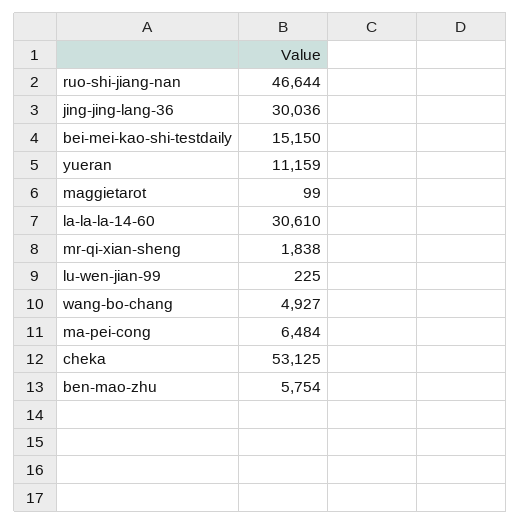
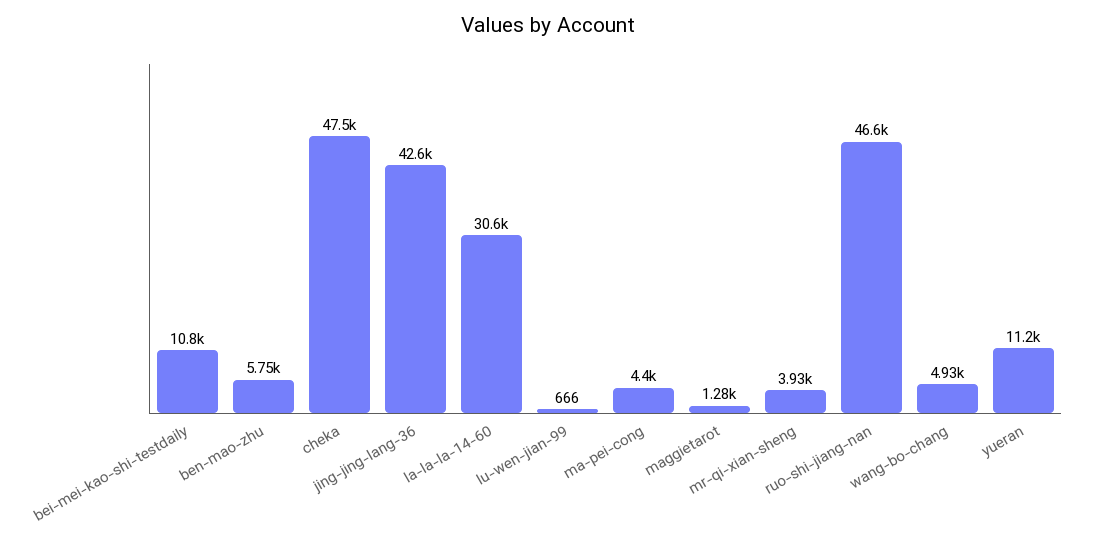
jing-jing-lang-36: 30036 -> 42600
bei-mei-kao-shi-testdaily: 15150 -> 10800
maggietarot: 99 -> 1280
mr-qi-xian-sheng: 1838 -> 3930
lu-wen-jian-99: 225 -> 666
ma-pei-cong: 6484 -> 4400
cheka: 53125 -> 47500

